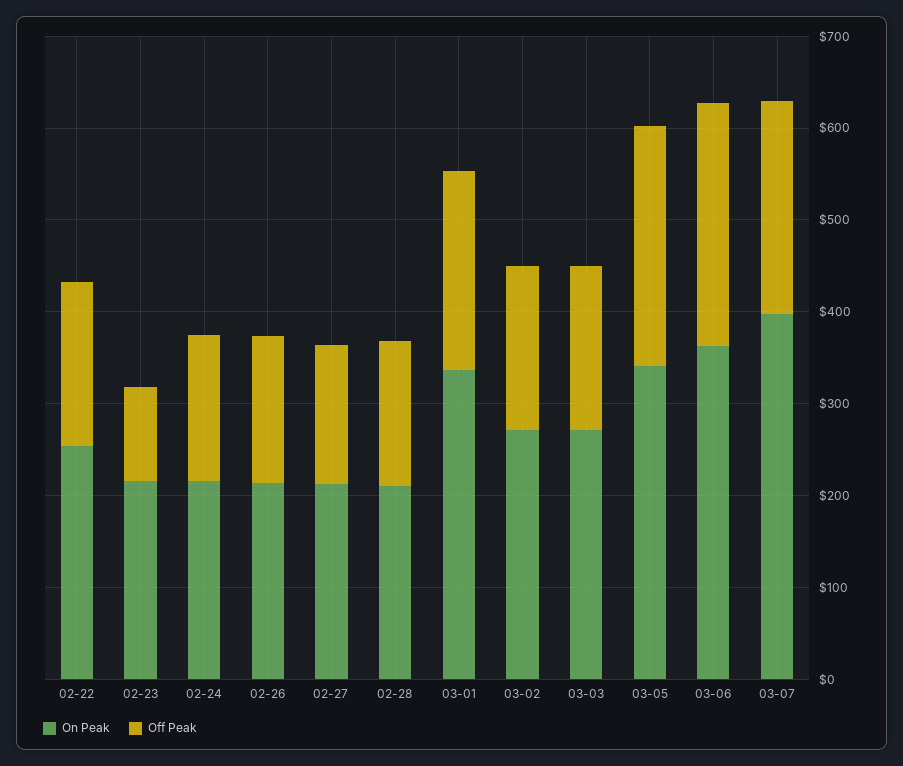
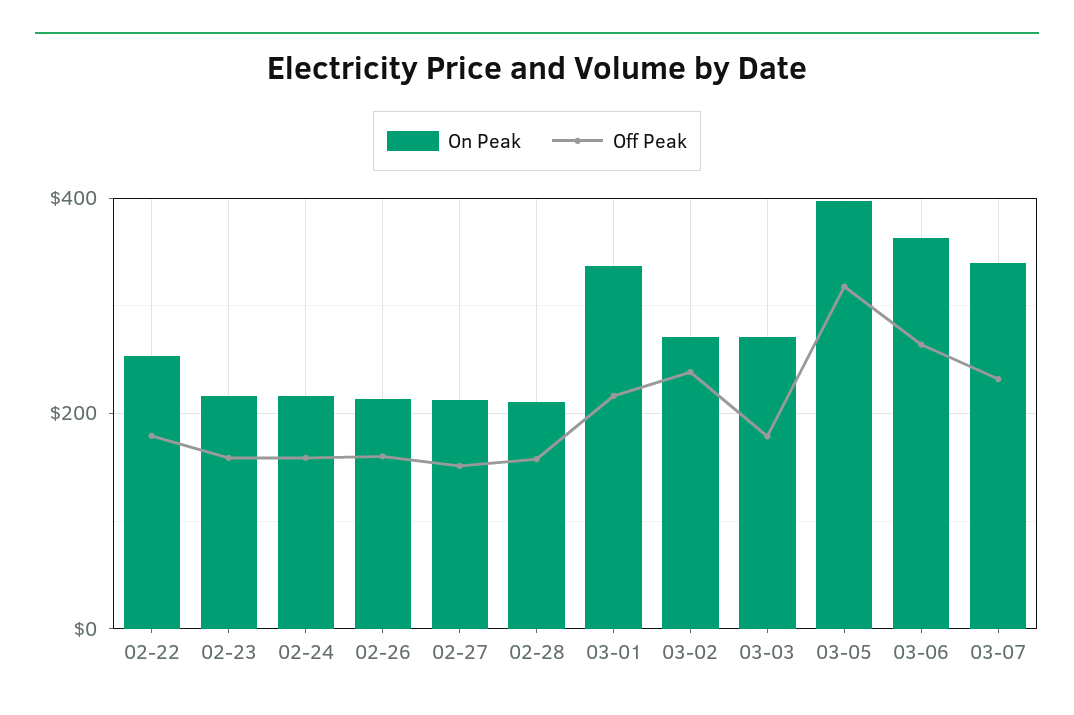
Off Peak, 02-23: 100 -> 160
Off Peak, 03-02: 180 -> 240
On Peak, 03-05: 340 -> 400
Off Peak, 03-05: 260 -> 320
On Peak, 03-07: 400 -> 340

